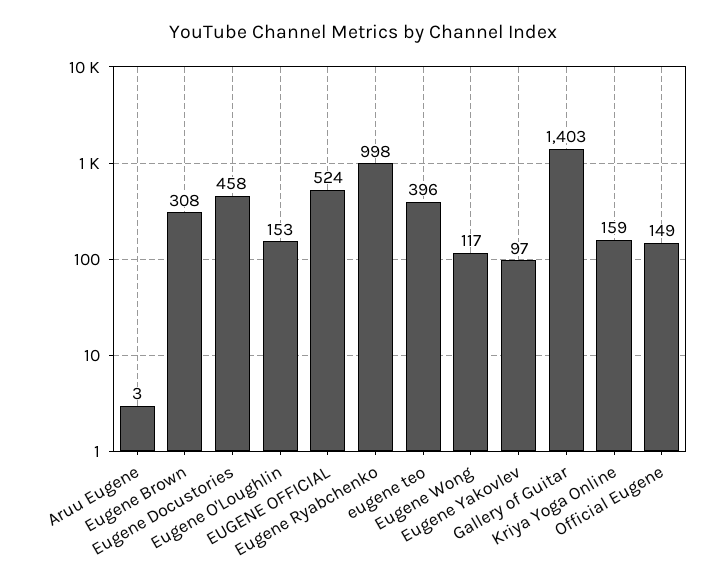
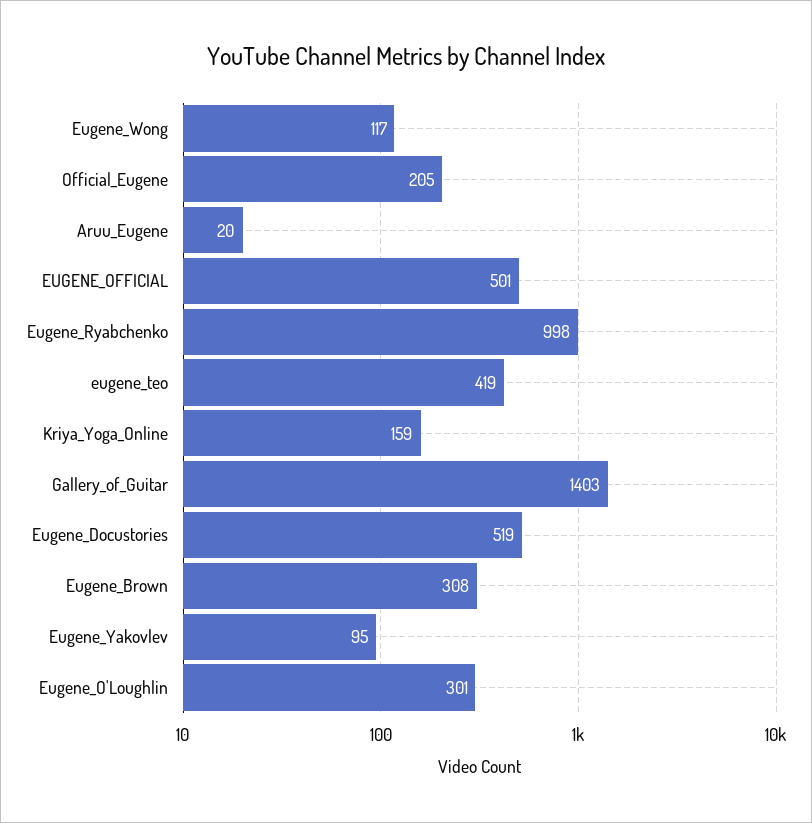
Aruu Eugene: 3 -> 20
Eugene Docustories: 458 -> 519
Eugene O'Loughlin: 153 -> 301
EUGENE OFFICIAL: 524 -> 501
eugene teo: 396 -> 419
Eugene Yakovlev: 97 -> 95
Official Eugene: 149 -> 205

